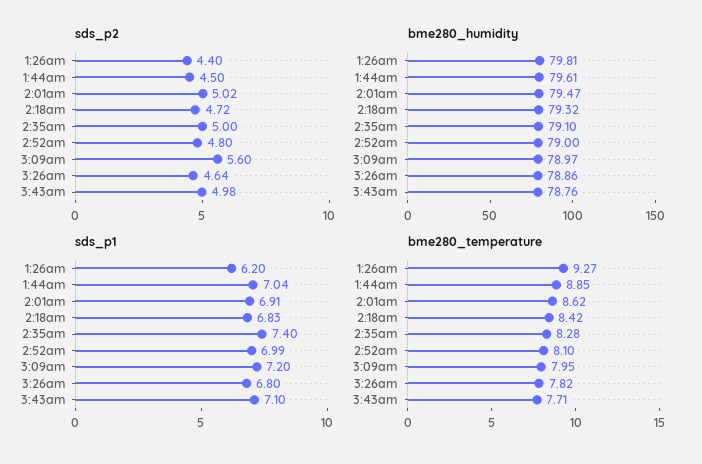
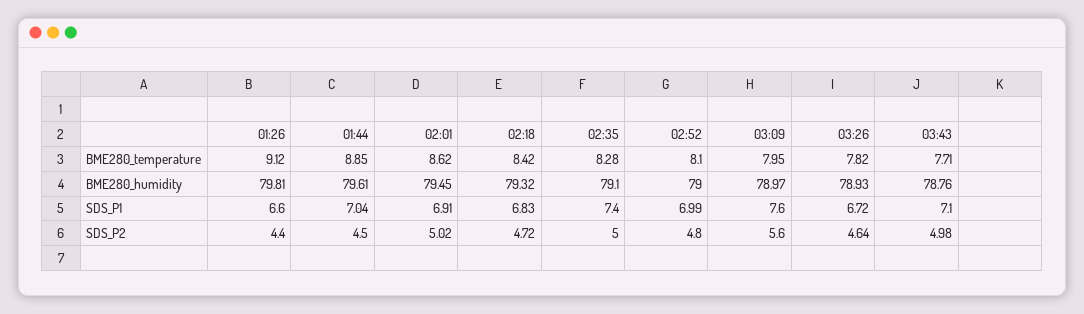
bme280_humidity, 2:01am: 79.47 -> 79.45
bme280_humidity, 3:26am: 78.86 -> 78.93
sds_p1, 1:26am: 6.2 -> 6.6
sds_p1, 3:09am: 7.2 -> 7.6
sds_p1, 3:26am: 6.8 -> 6.72
bme280_temperature, 1:26am: 9.27 -> 9.12

